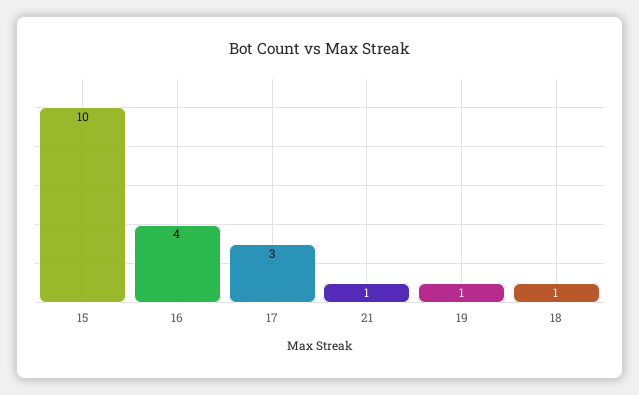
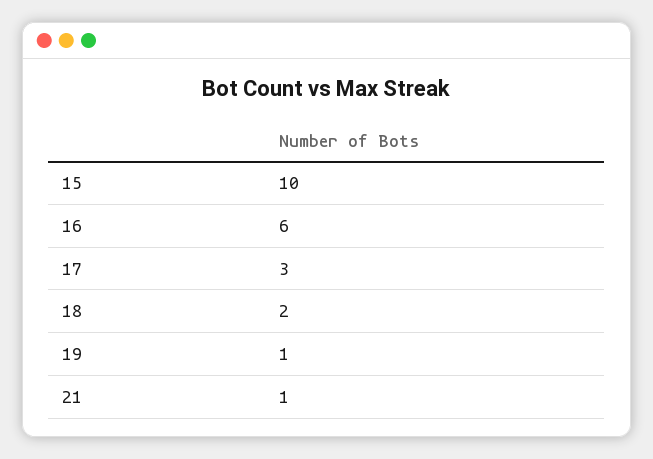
16: 4 -> 6
18: 1 -> 2

